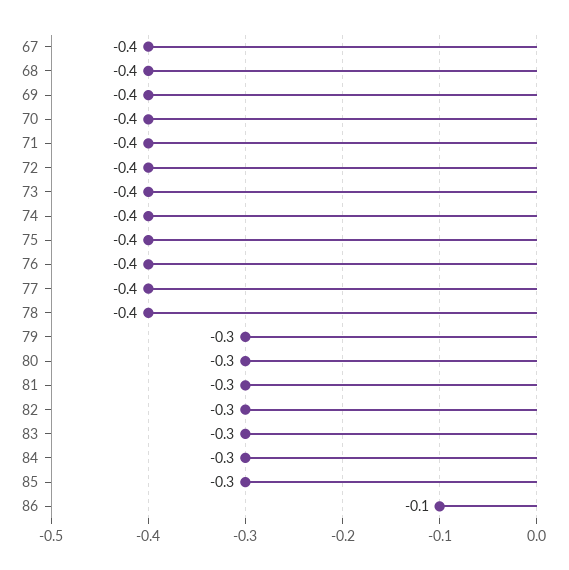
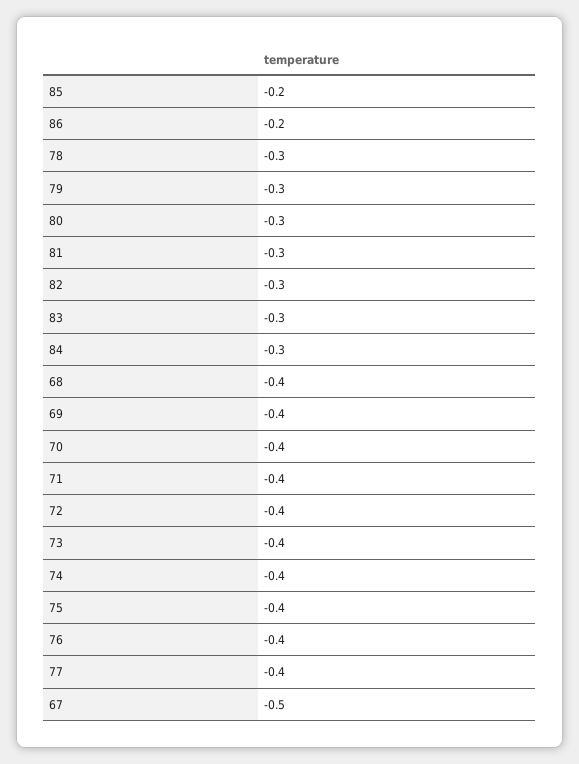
67: -0.4 -> -0.5
78: -0.4 -> -0.3
85: -0.3 -> -0.2
86: -0.1 -> -0.2

